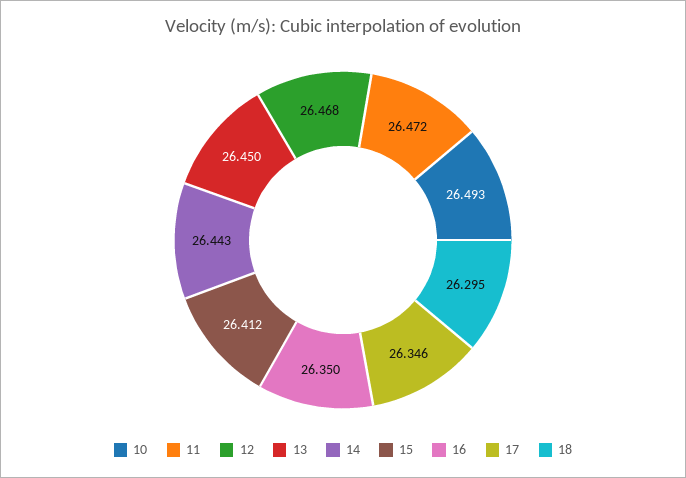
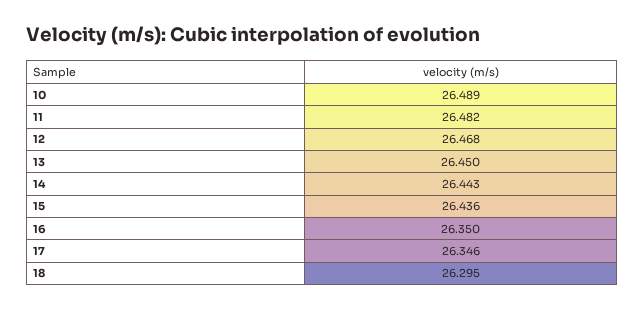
10: 26.493 -> 26.489
11: 26.472 -> 26.482
15: 26.412 -> 26.436

